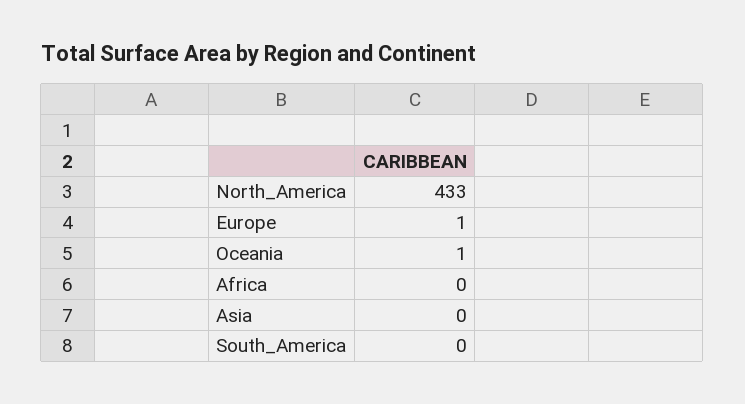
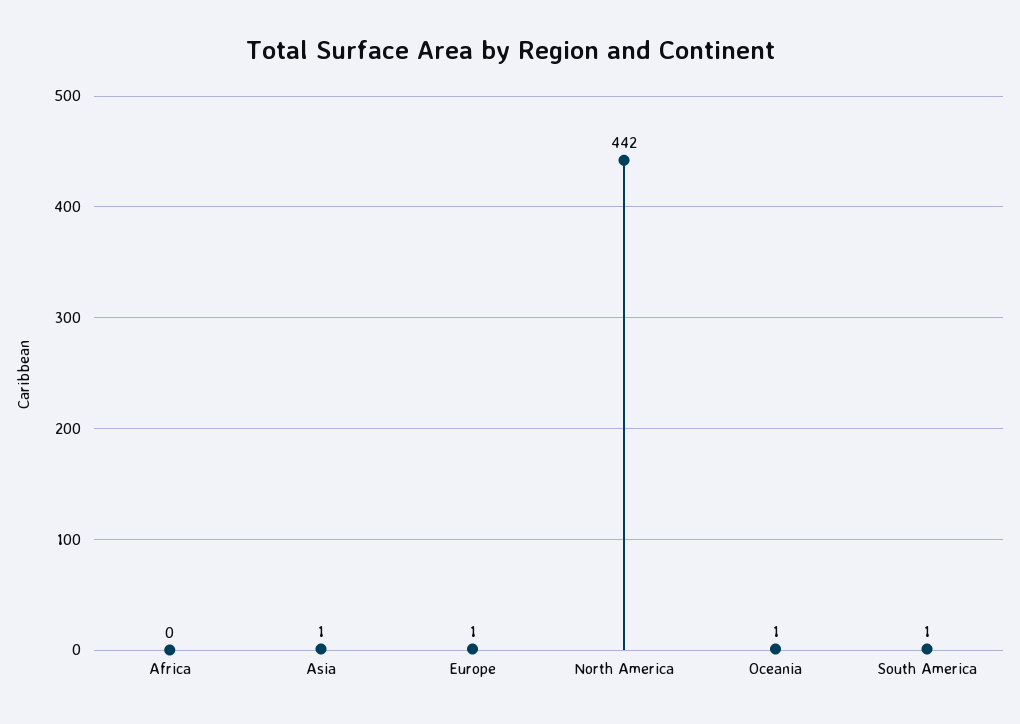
North_America: 433 -> 442
Asia: 0 -> 1
South_America: 0 -> 1

